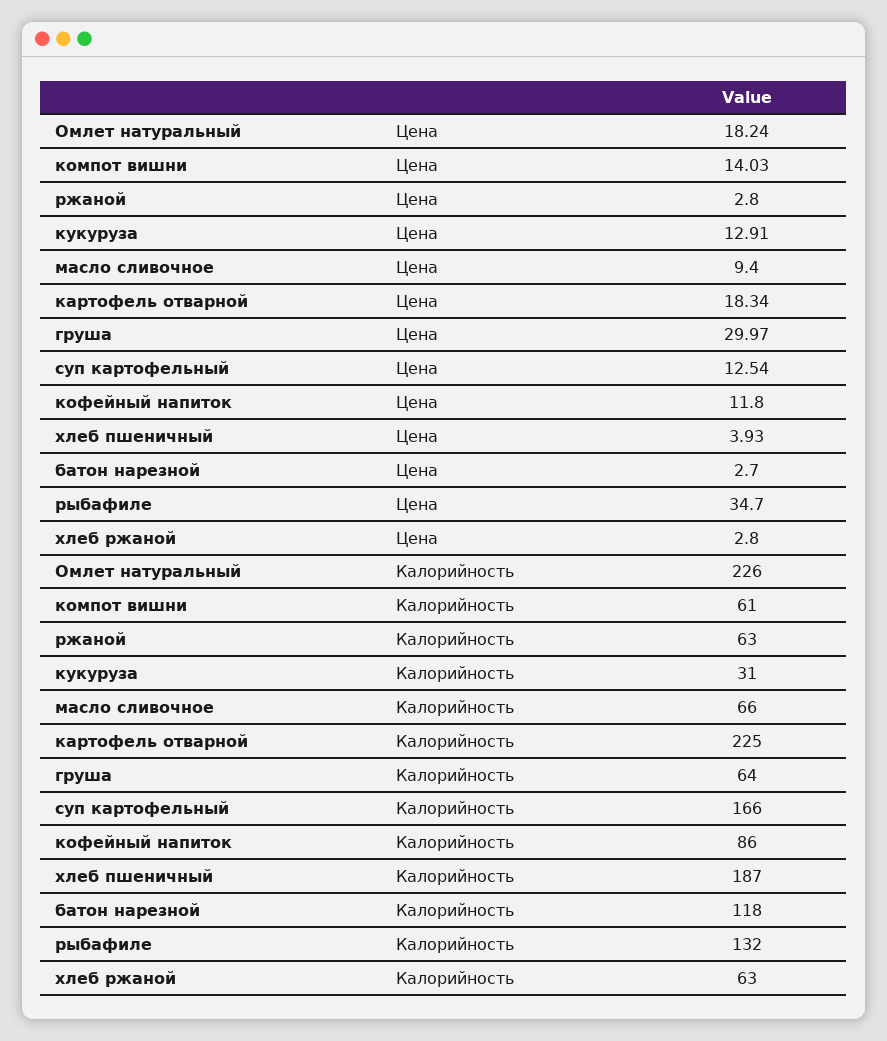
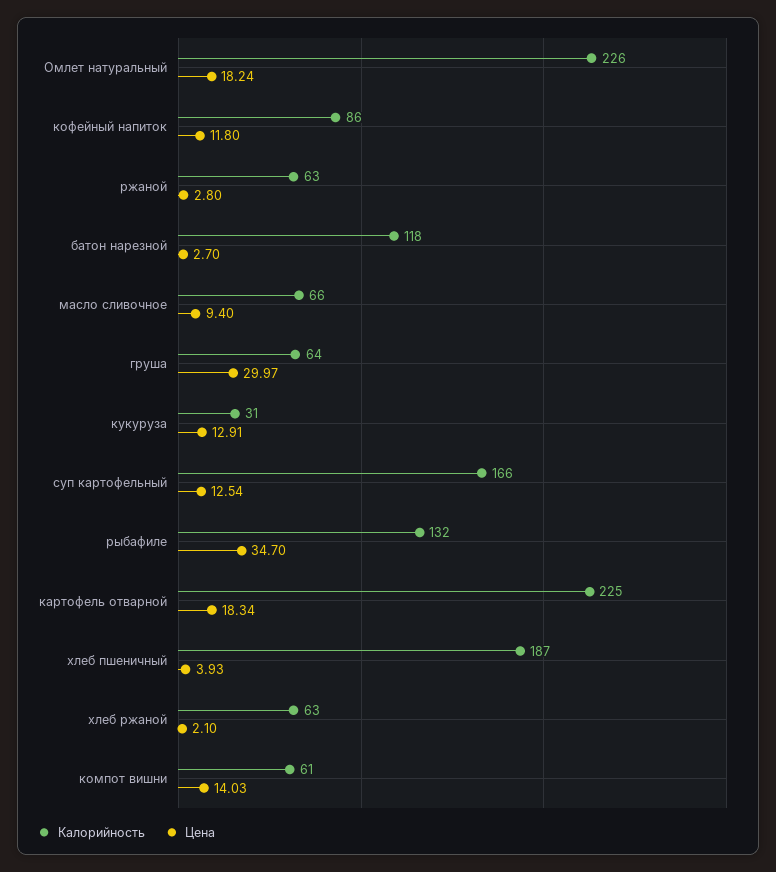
Цена, хлеб ржаной: 2.8 -> 2.1

